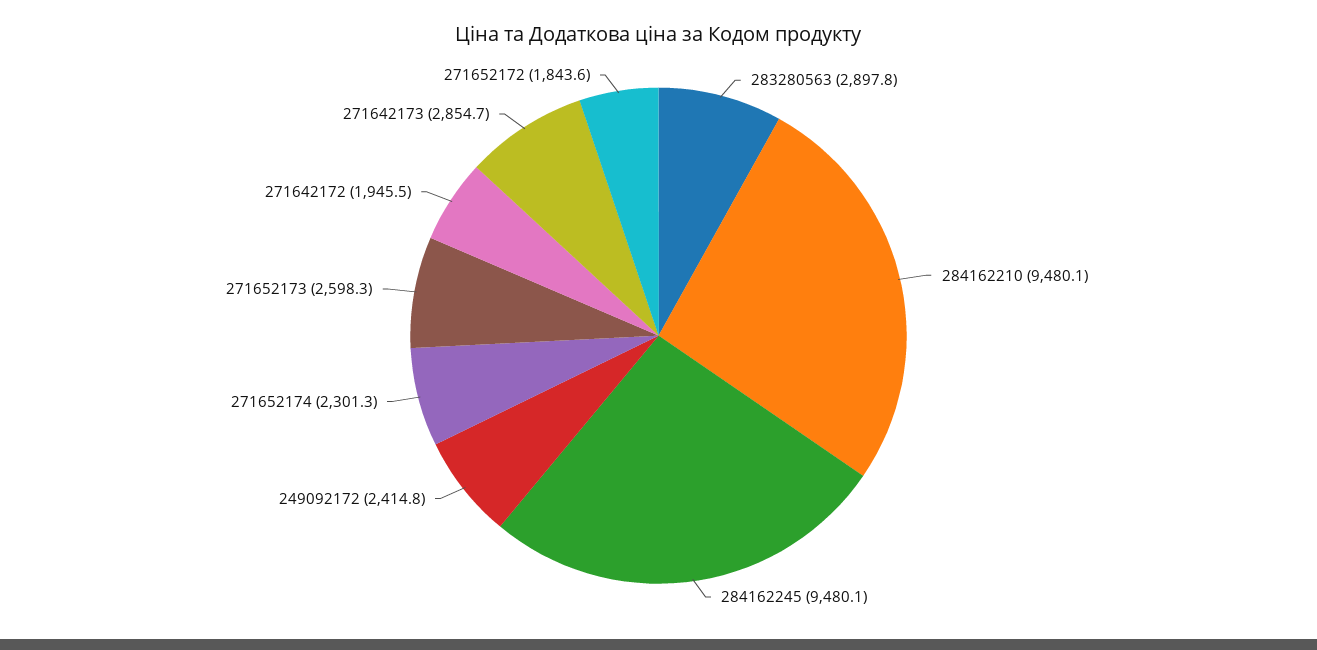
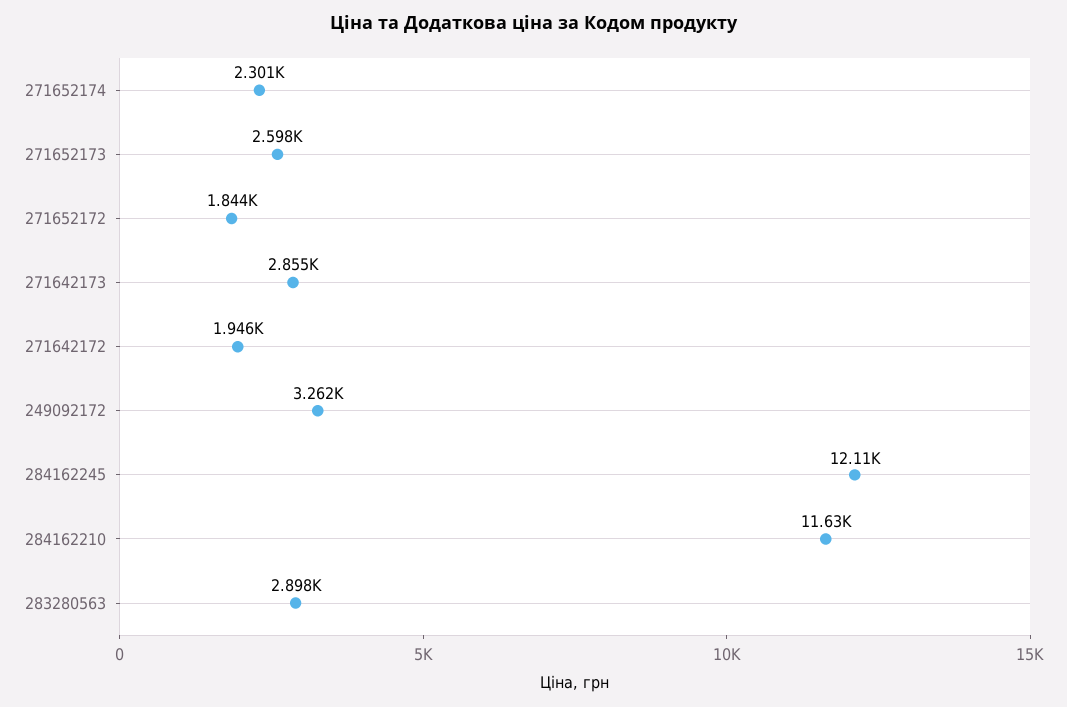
284162210: 9480.1 -> 11630
284162245: 9480.1 -> 12110
249092172: 2414.8 -> 3262

